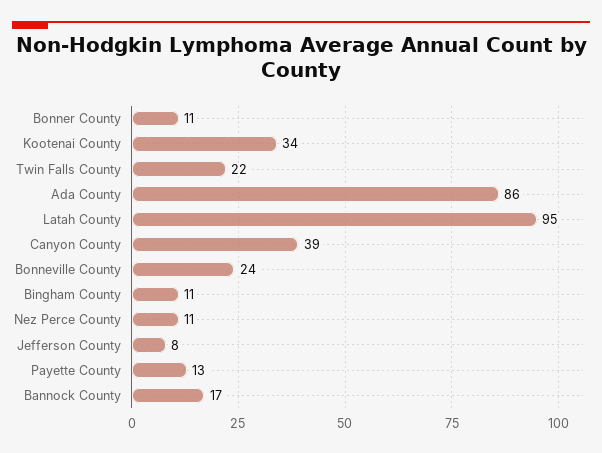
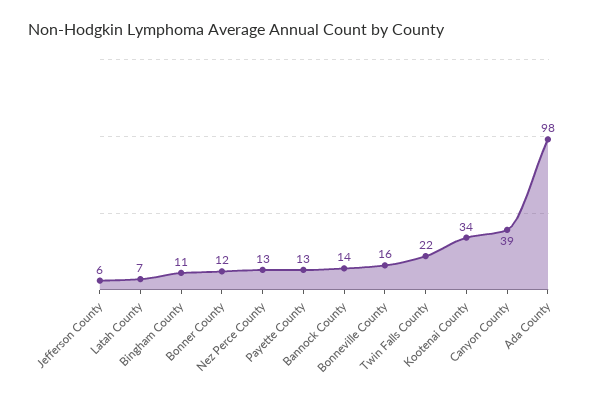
Bonner County: 11 -> 12
Ada County: 86 -> 98
Latah County: 95 -> 7
Bonneville County: 24 -> 16
Nez Perce County: 11 -> 13
Jefferson County: 8 -> 6
Bannock County: 17 -> 14

